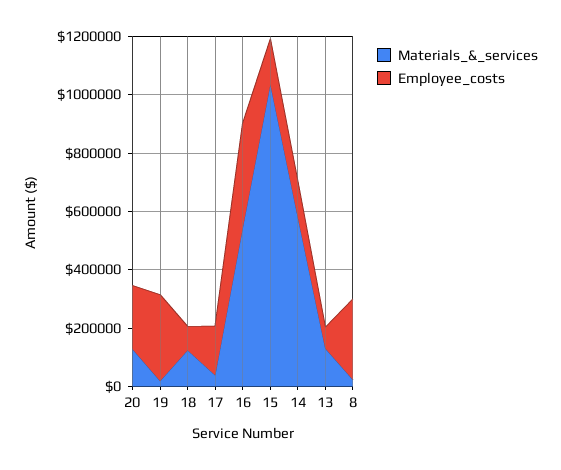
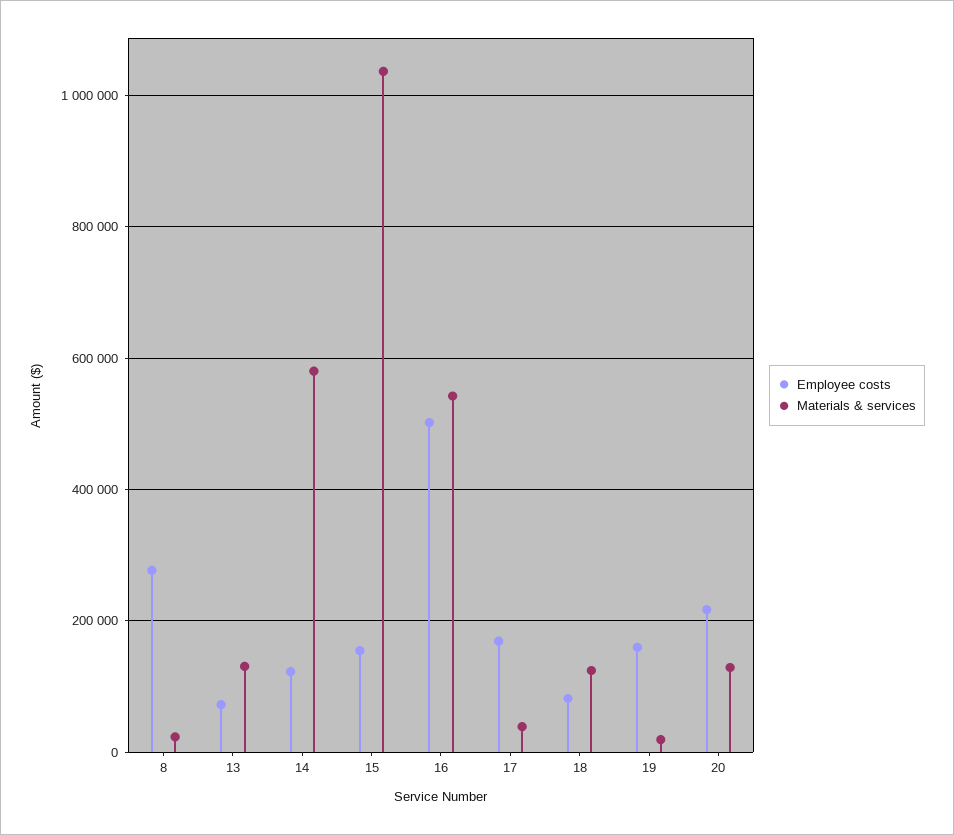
Employee_costs, 19: 300000 -> 160000
Employee_costs, 16: 350000 -> 500000

